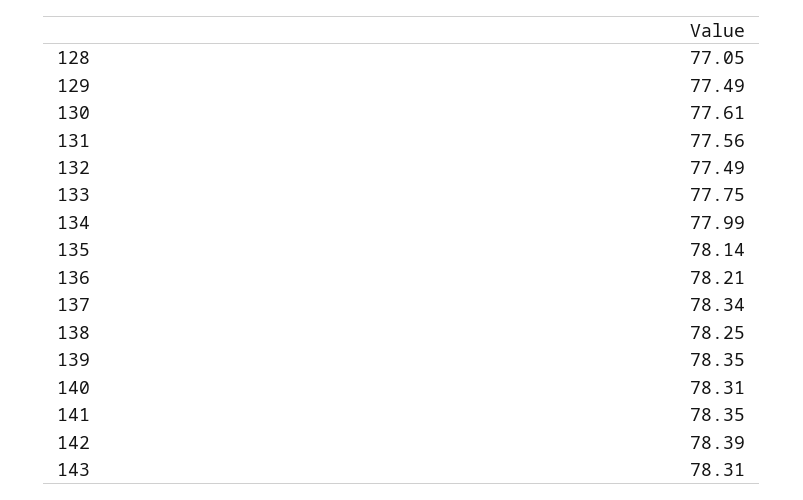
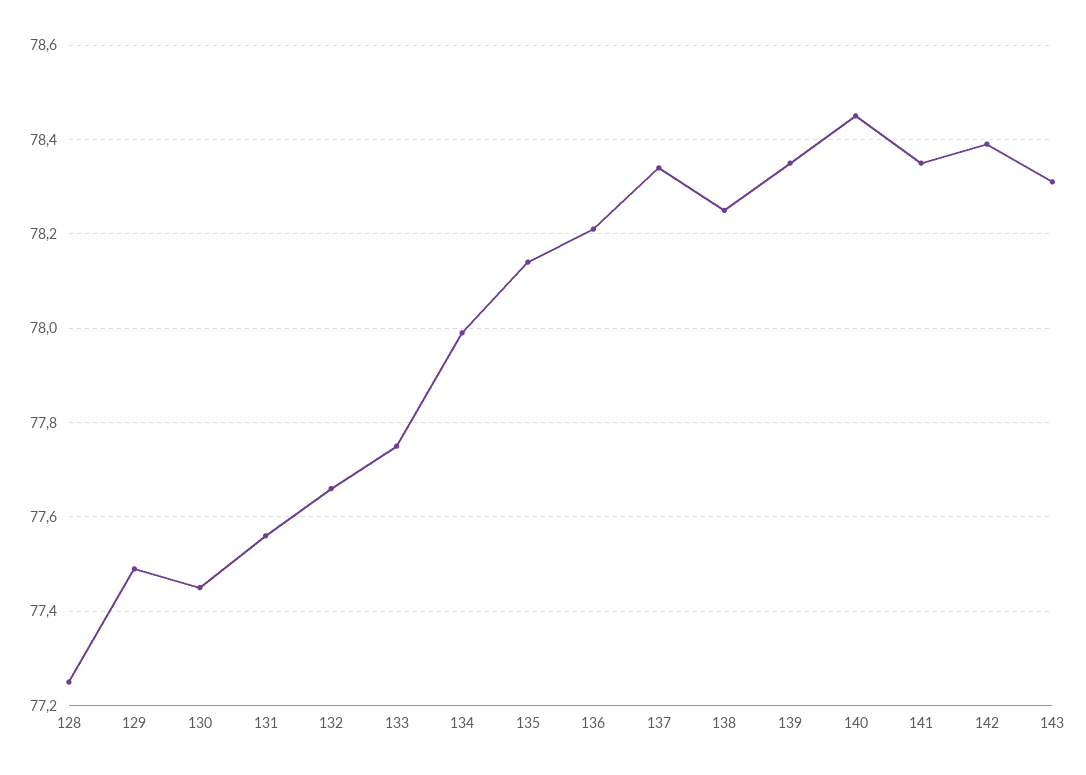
128: 77.05 -> 77.25
130: 77.61 -> 77.45
132: 77.49 -> 77.65
140: 78.31 -> 78.45

